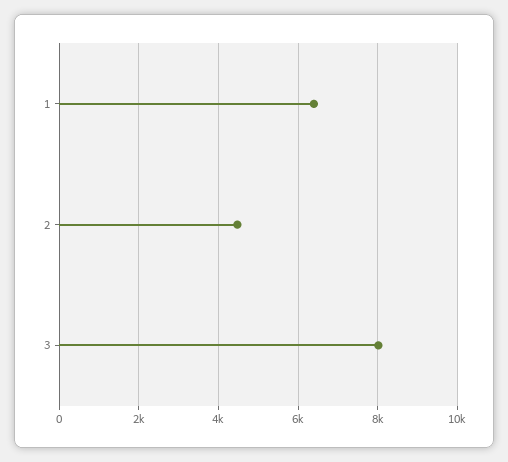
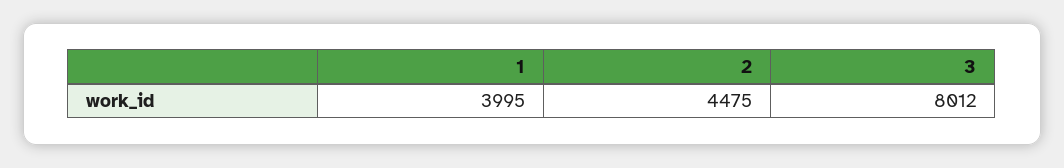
1: 6400 -> 3995

